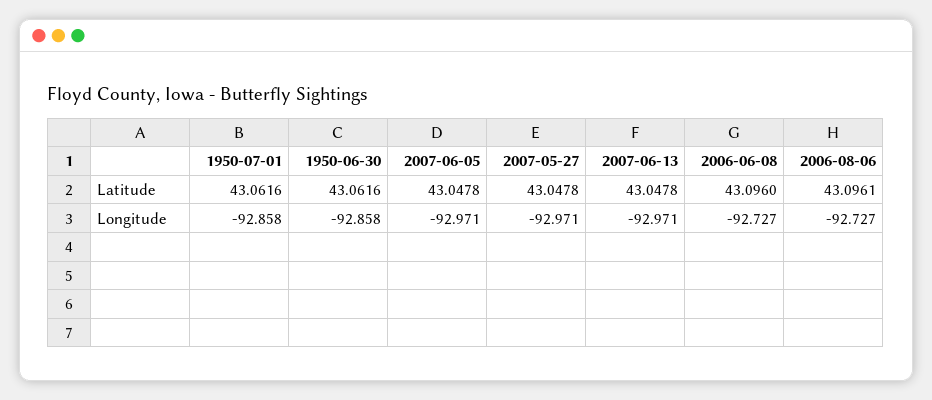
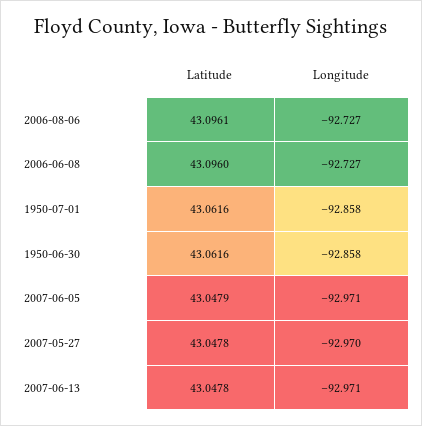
2007-06-05, Latitude: 43.0478 -> 43.0479
2007-05-27, Longitude: -92.971 -> -92.97

